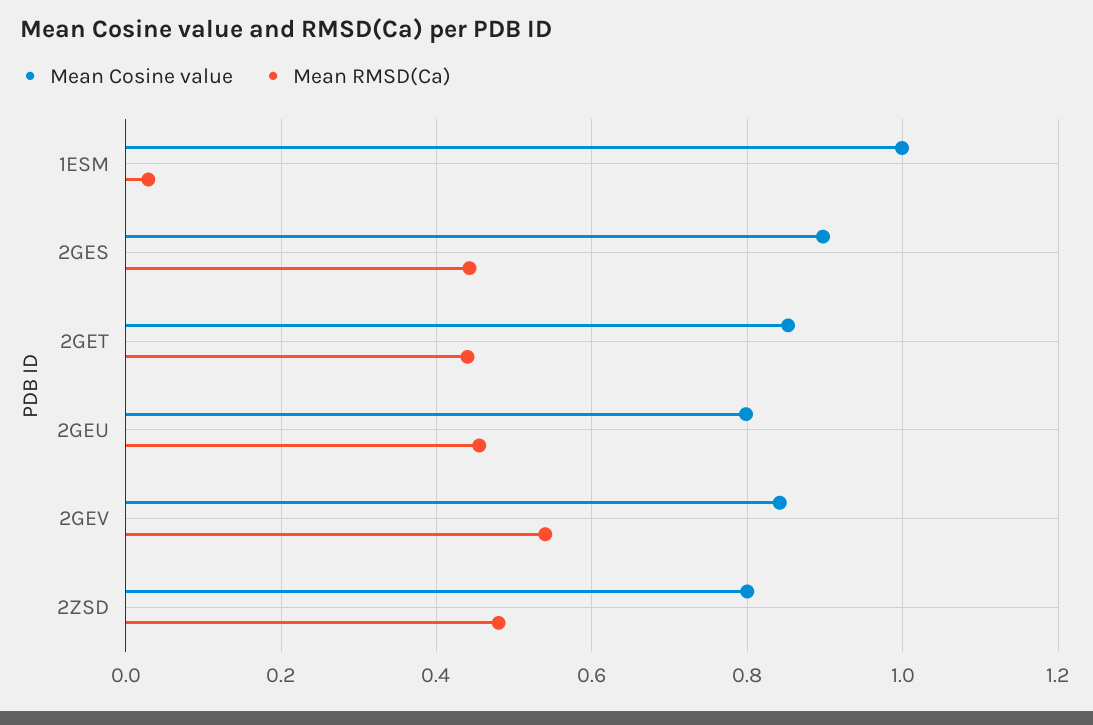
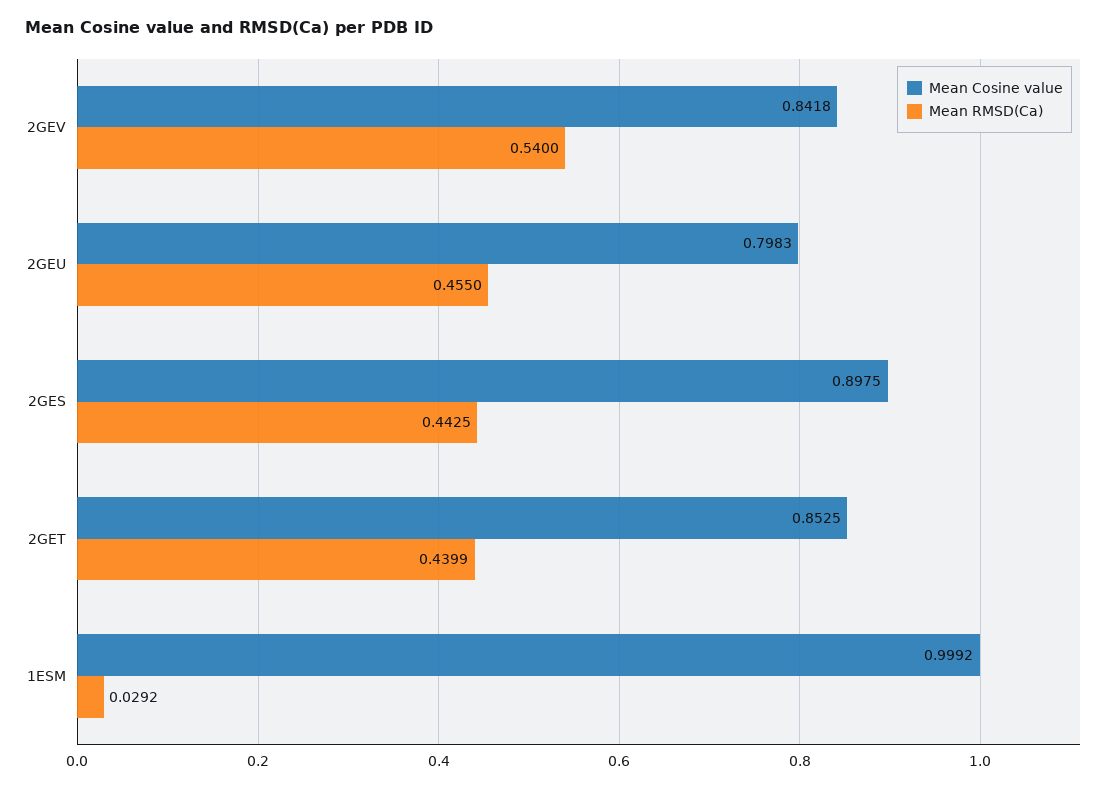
Mean Cosine value, 2ZSD: 0.8 -> none
Mean RMSD(Ca), 2ZSD: 0.48 -> none

